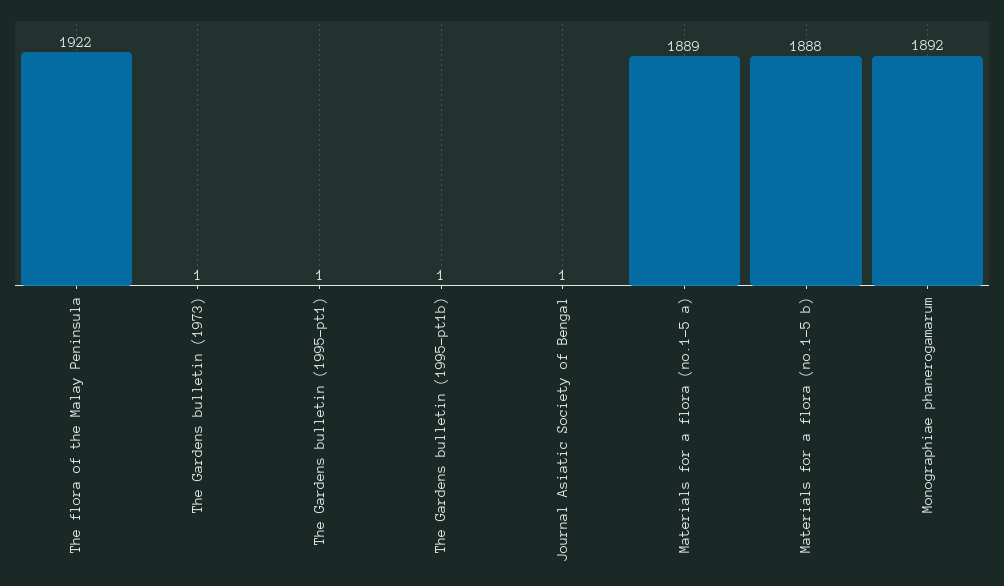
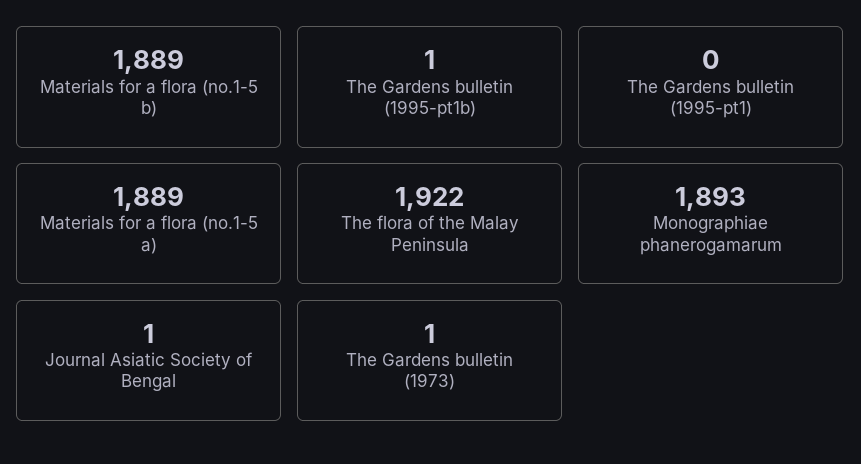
The Gardens bulletin (1995-pt1): 1 -> 0
Materials for a flora (no.1-5 b): 1888 -> 1889
Monographiae phanerogamarum: 1892 -> 1893

